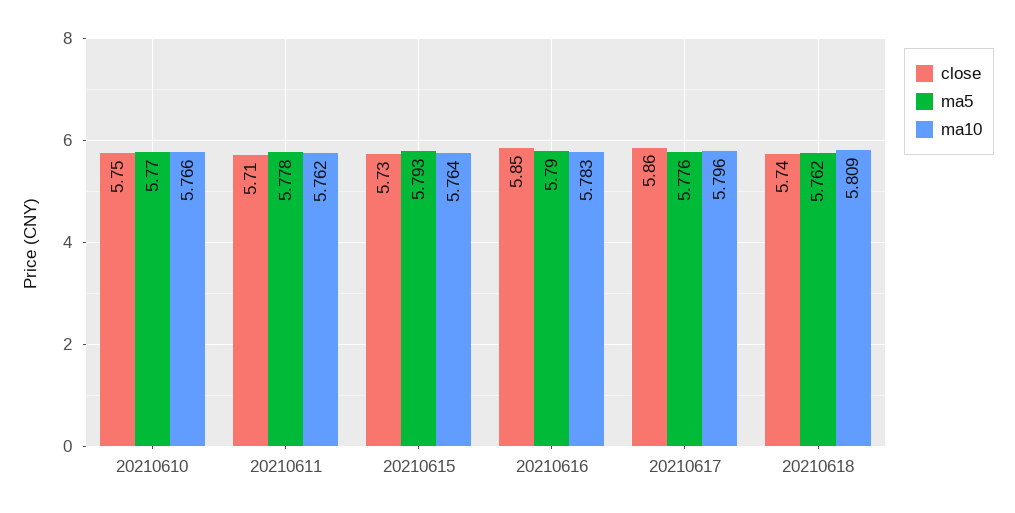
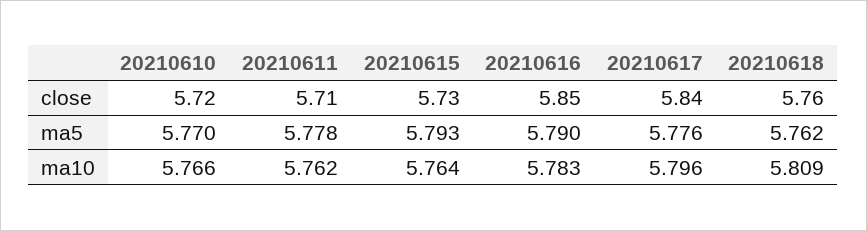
close, 20210610: 5.75 -> 5.72
close, 20210617: 5.86 -> 5.84
close, 20210618: 5.74 -> 5.76

